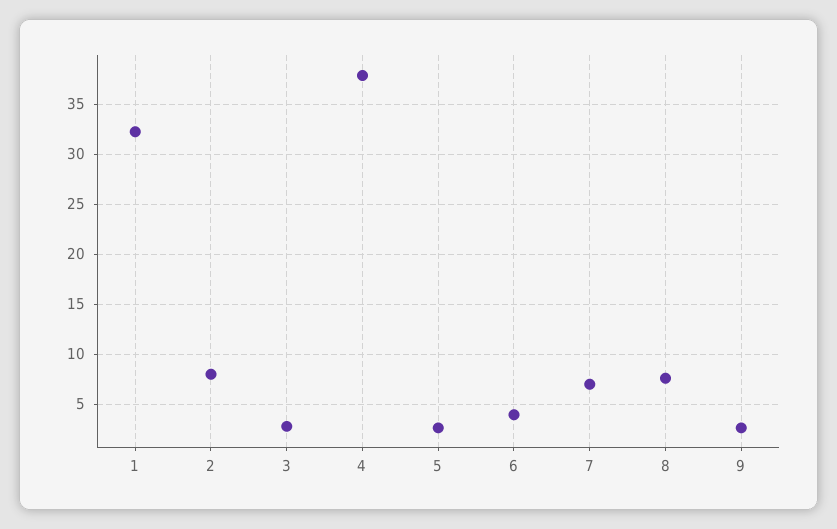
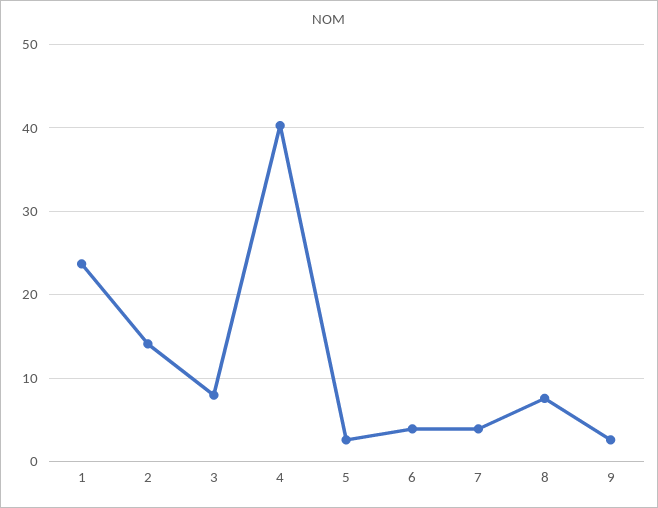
1: 32 -> 24
2: 8 -> 14
3: 3 -> 8
4: 38 -> 40
7: 7 -> 4

